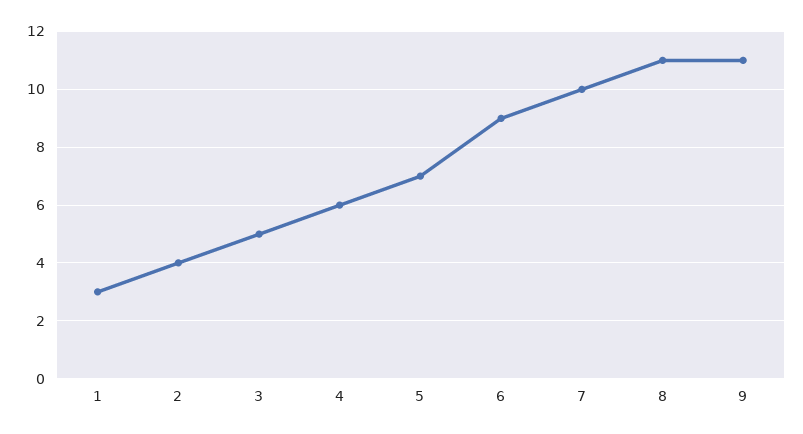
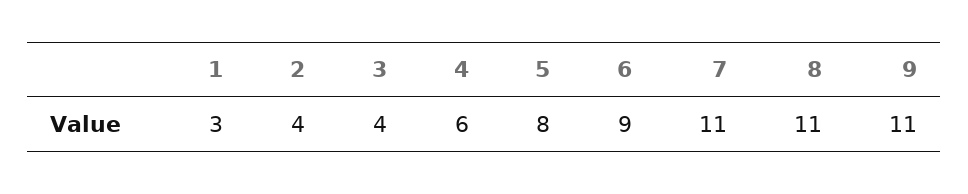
3: 5 -> 4
5: 7 -> 8
7: 10 -> 11

